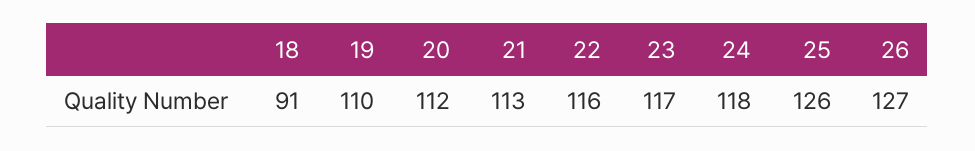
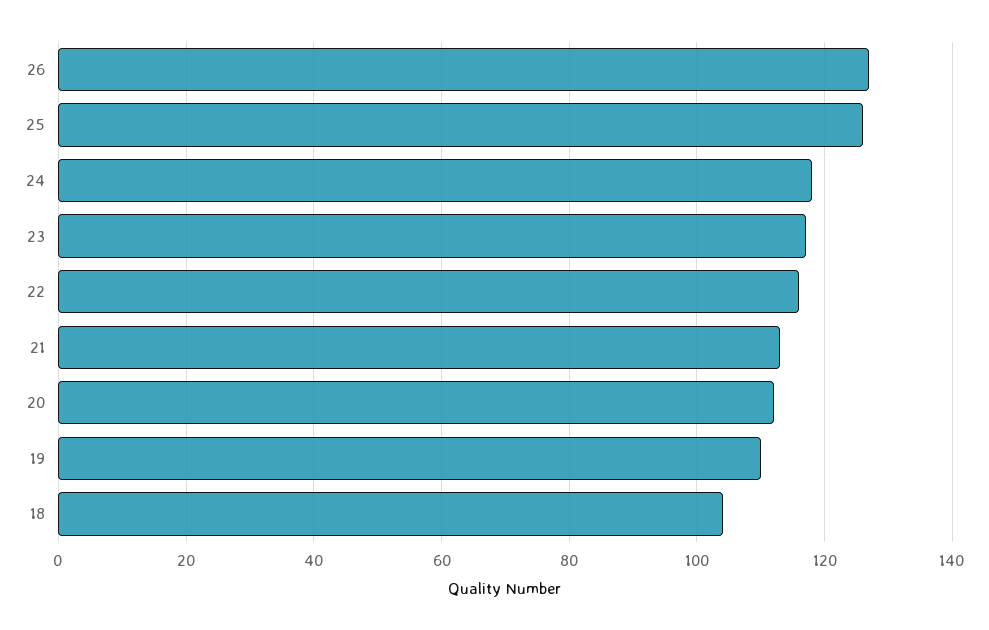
18: 91 -> 105

